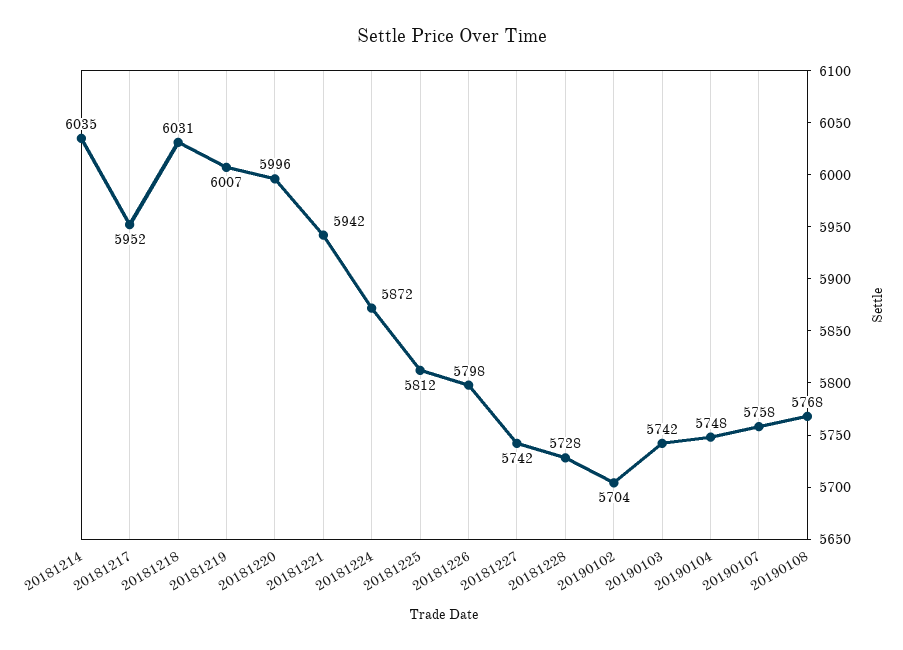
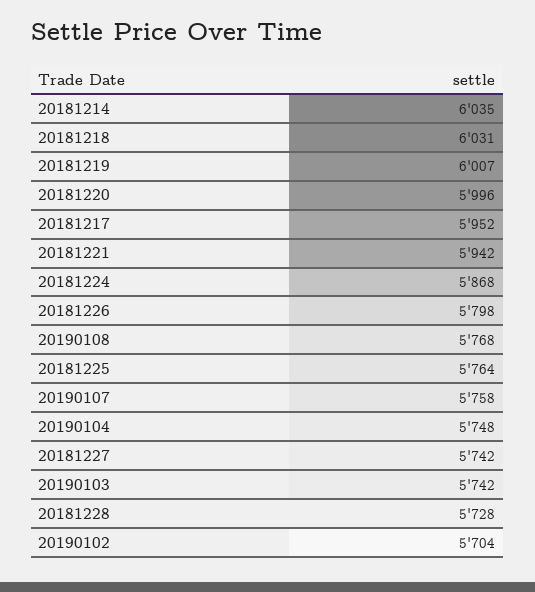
20181224: 5872 -> 5868
20181225: 5812 -> 5764

